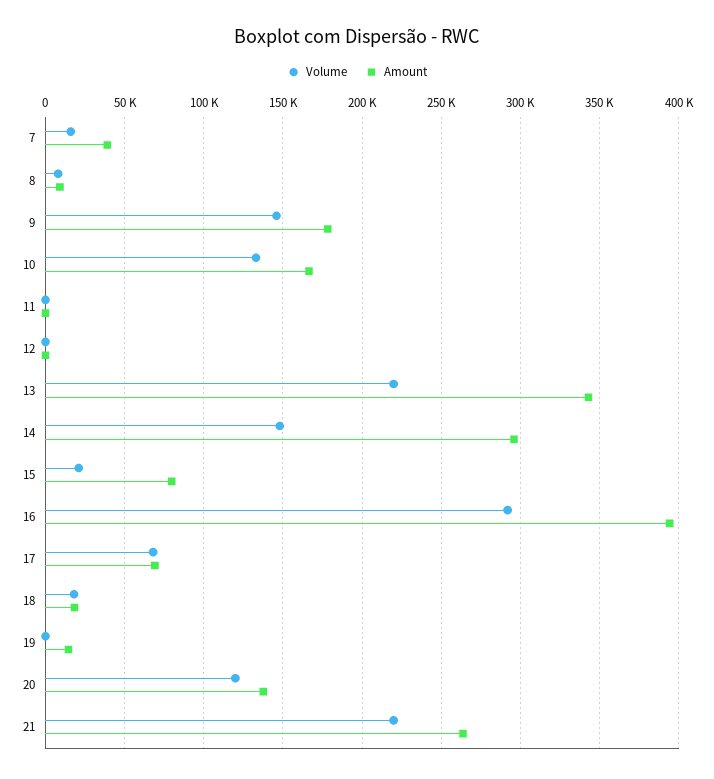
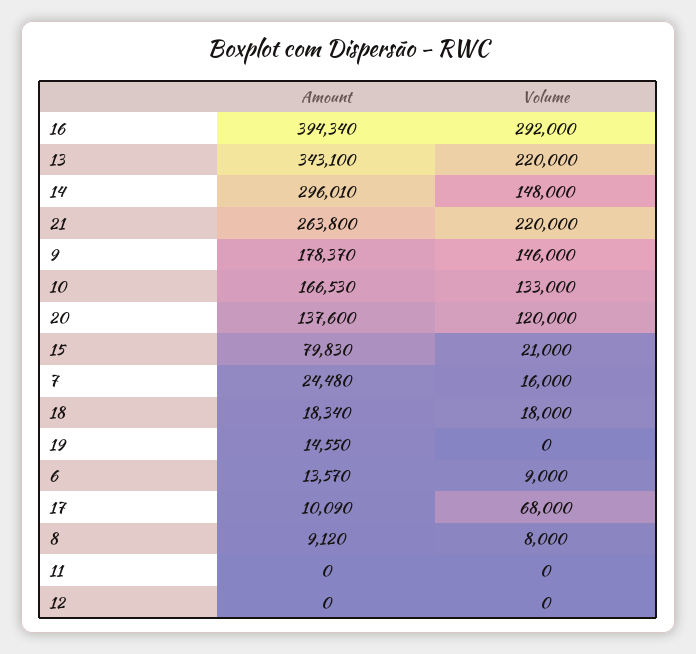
Amount, 7: 40000 -> 24480
Amount, 17: 70000 -> 10090
Amount, 6: none -> 13570
Volume, 6: none -> 9000

